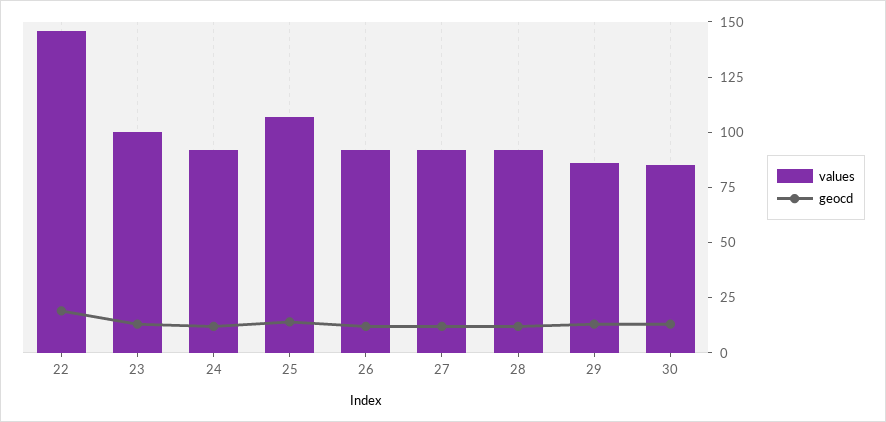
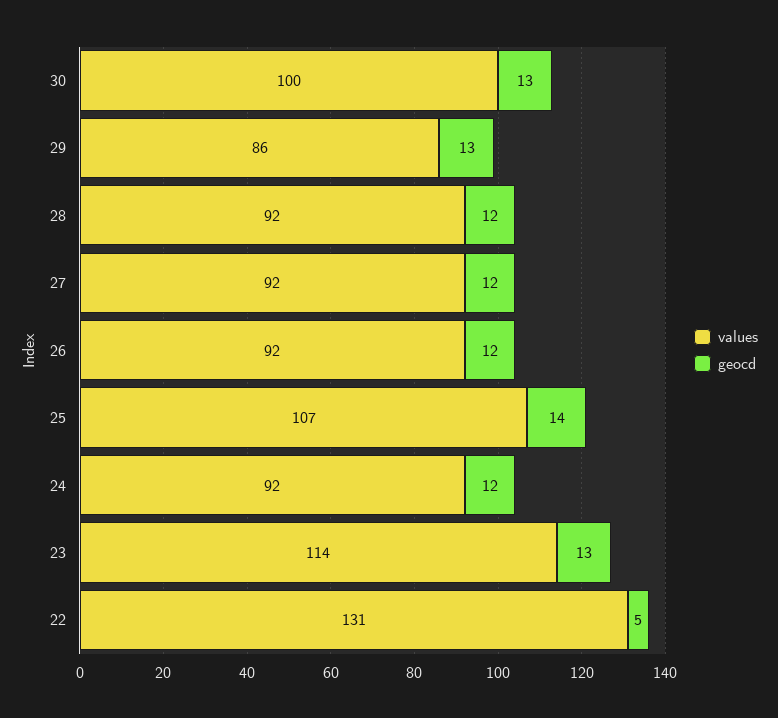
values, 22: 145 -> 131
geocd, 22: 20 -> 5
values, 23: 100 -> 114
values, 30: 85 -> 100

